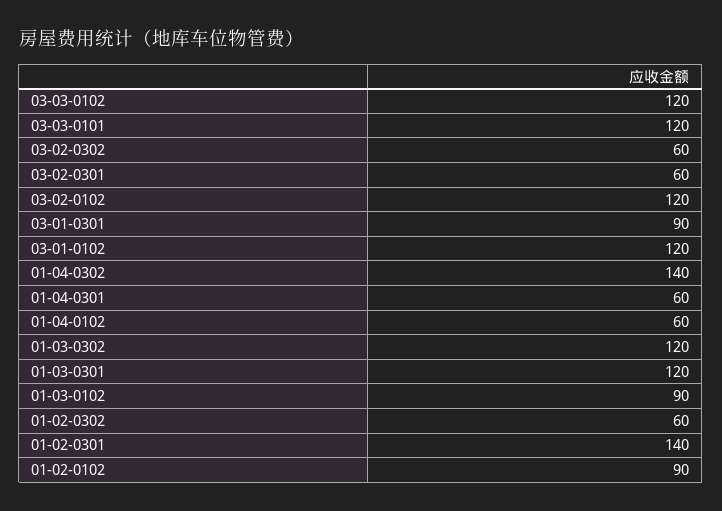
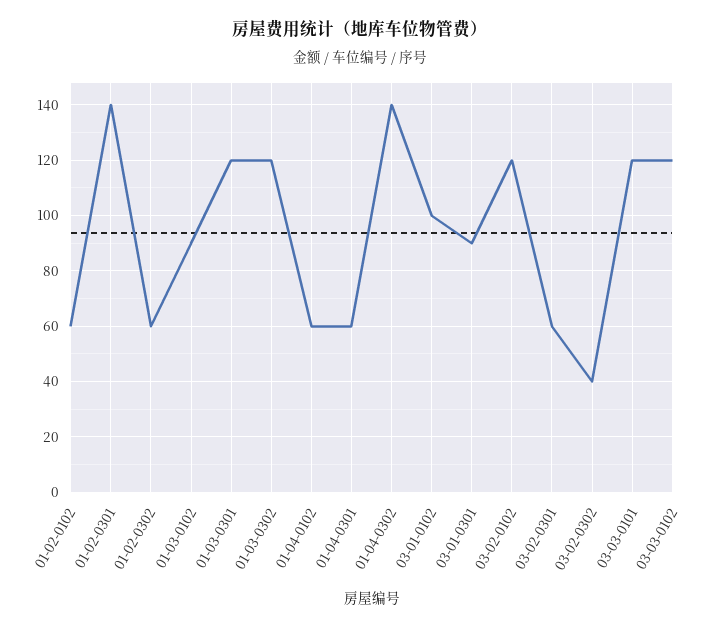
03-02-0302: 60 -> 40
03-01-0102: 120 -> 100
01-02-0102: 90 -> 60

